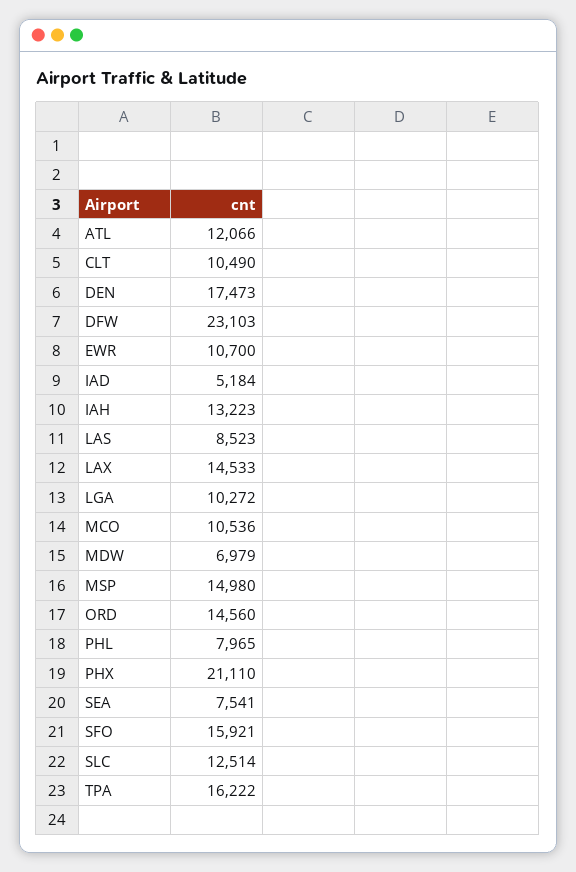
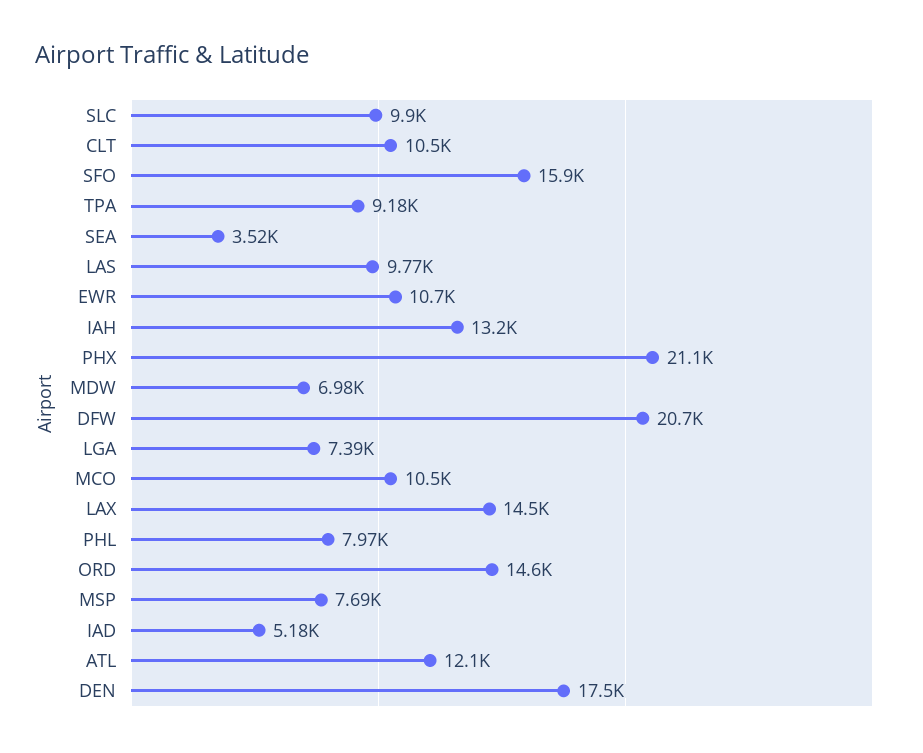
DFW: 23103 -> 20700
LAS: 8523 -> 9770
LGA: 10272 -> 7390
MSP: 14980 -> 7690
SEA: 7541 -> 3520
SLC: 12514 -> 9900
TPA: 16222 -> 9180

